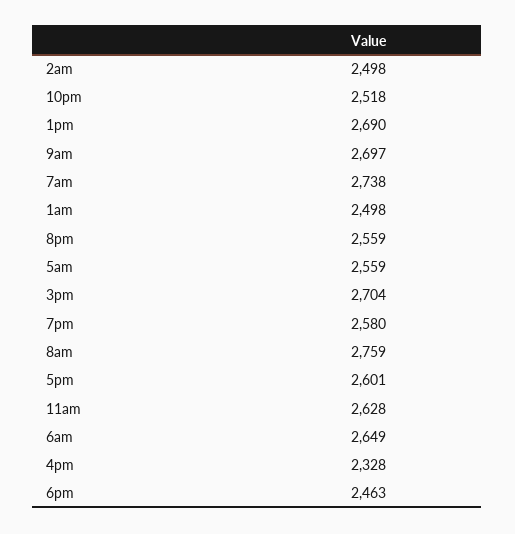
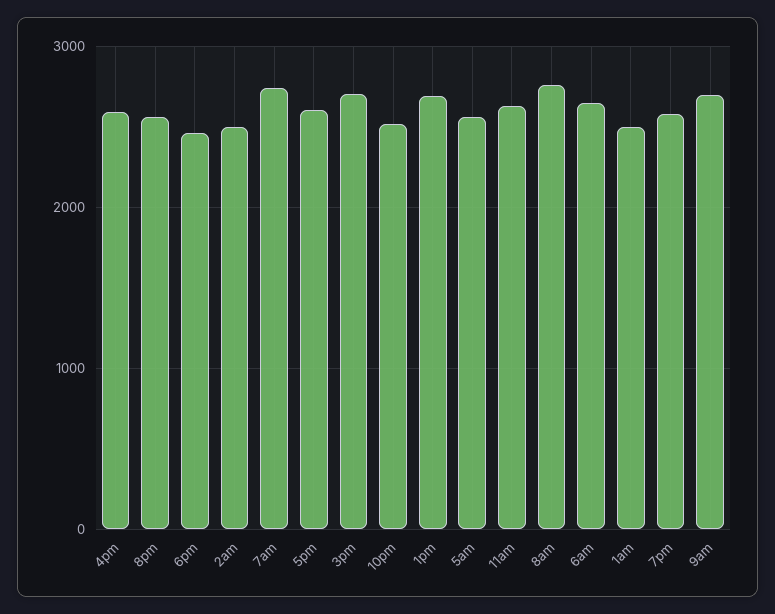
4pm: 2328 -> 2600

